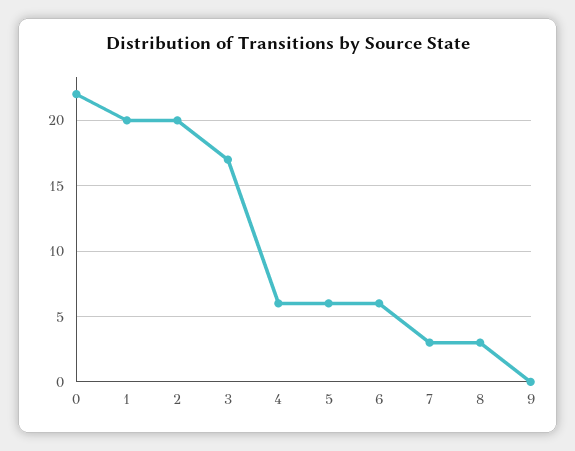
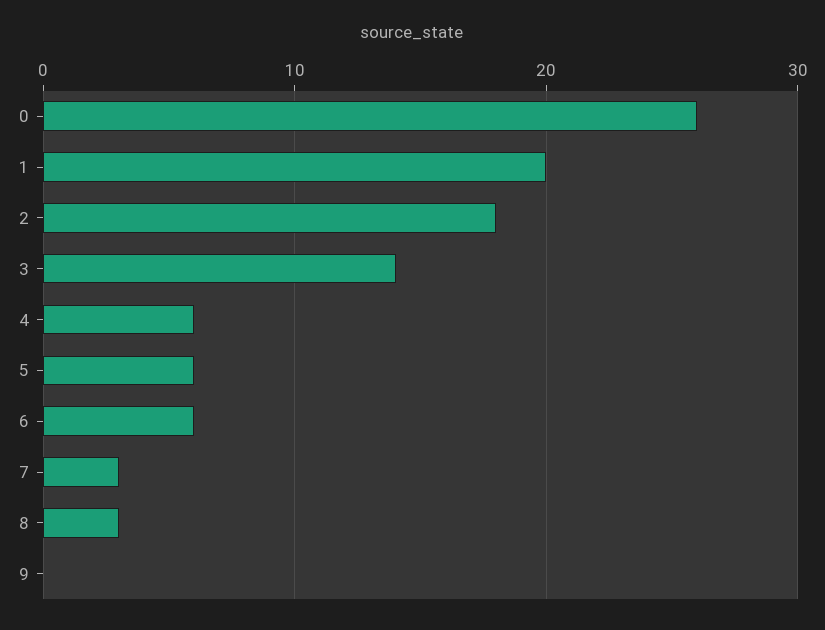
0: 22 -> 26
2: 20 -> 18
3: 17 -> 14

